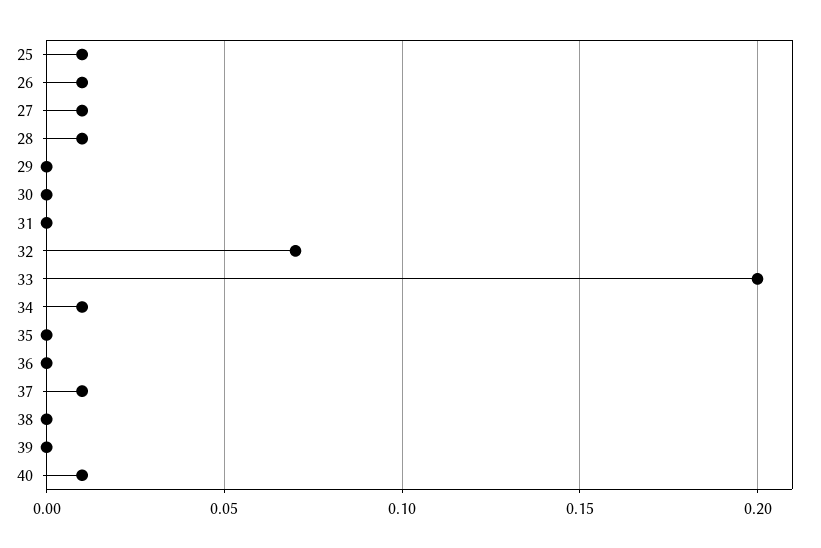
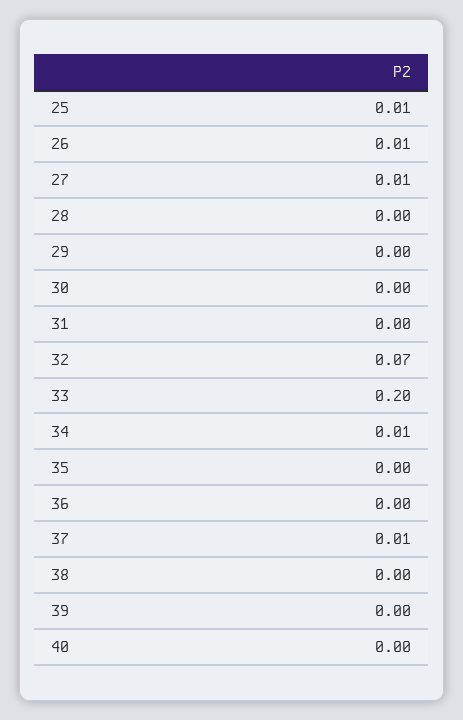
28: 0.01 -> 0
40: 0.01 -> 0

